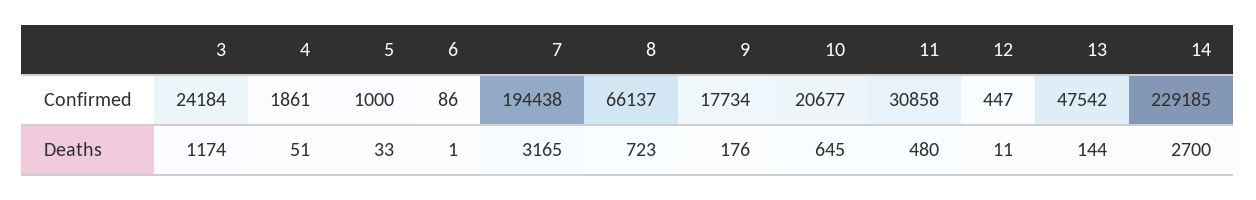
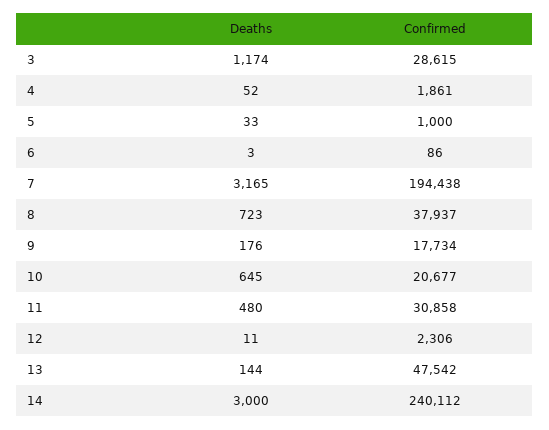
3, Confirmed: 24184 -> 28615
8, Confirmed: 66137 -> 37937
12, Confirmed: 447 -> 2306
14, Confirmed: 229185 -> 240112
4, Deaths: 51 -> 52
6, Deaths: 1 -> 3
14, Deaths: 2700 -> 3000

